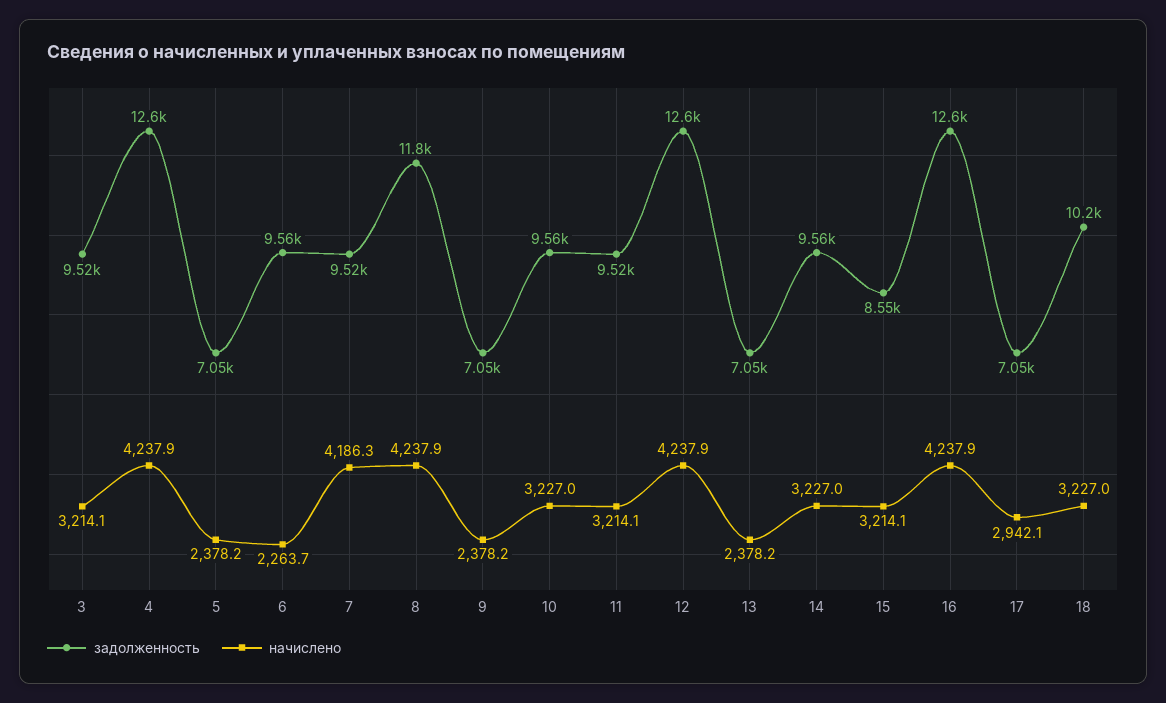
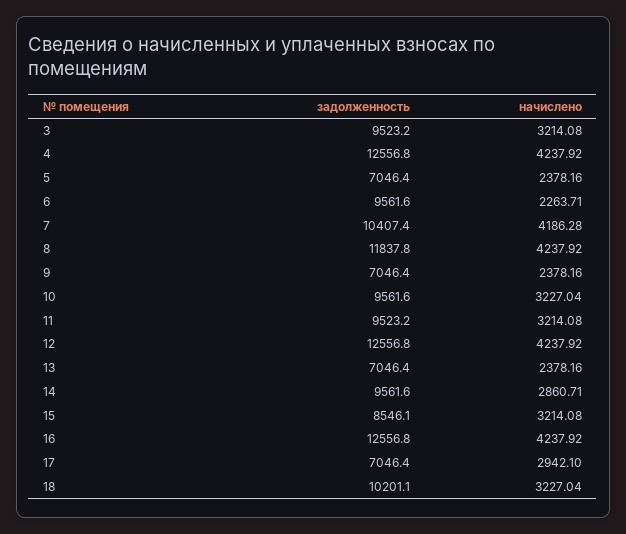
задолженность, 7: 9520 -> 10407.4
начислено, 14: 3227 -> 2860.71

